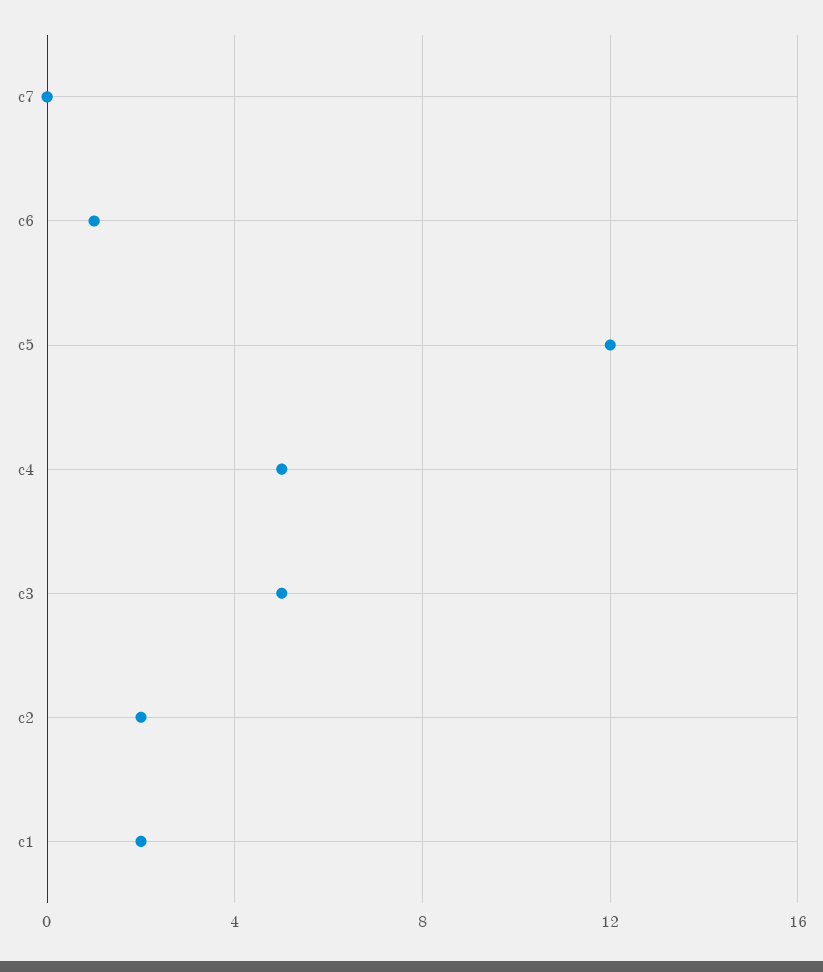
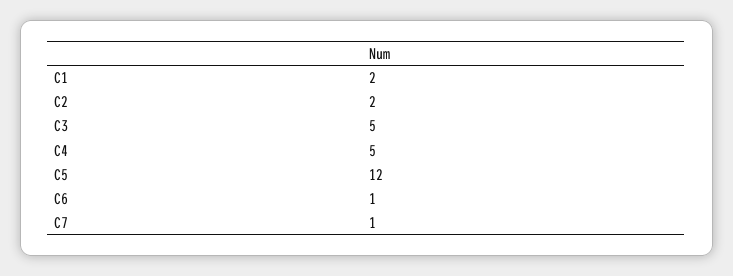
c7: 0 -> 1

